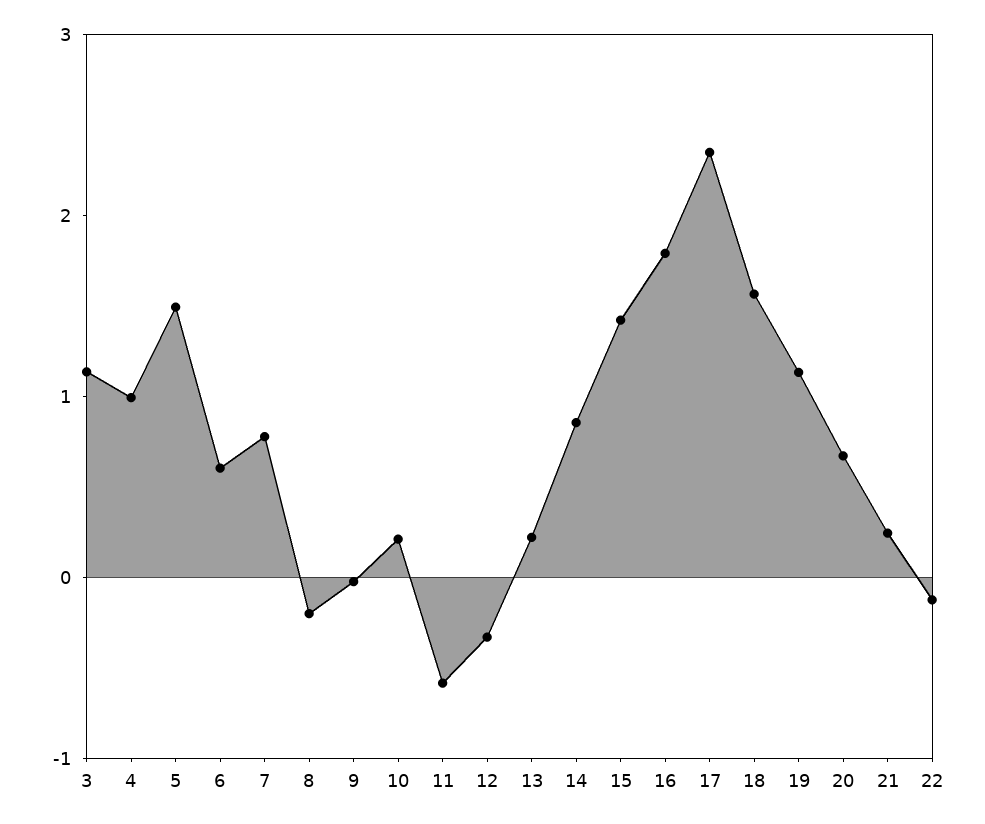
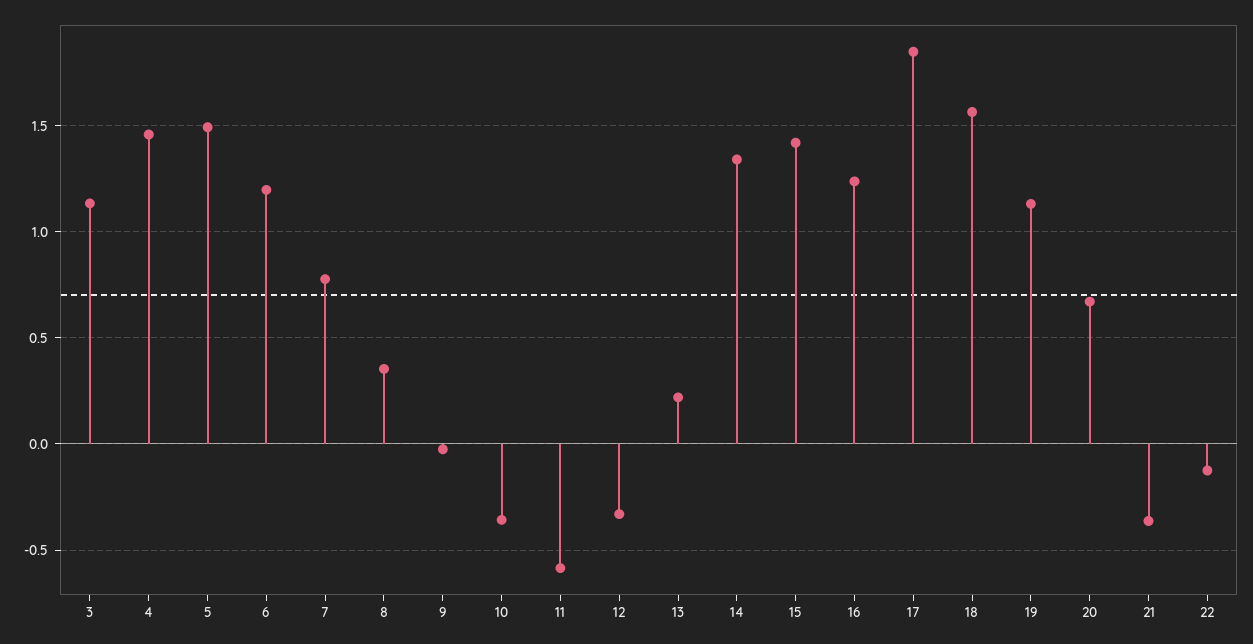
4: 1 -> 1.45
6: 0.6 -> 1.2
8: -0.2 -> 0.35
10: 0.2 -> -0.35
14: 0.8 -> 1.35
16: 1.8 -> 1.25
17: 2.4 -> 1.85
21: 0.2 -> -0.35

